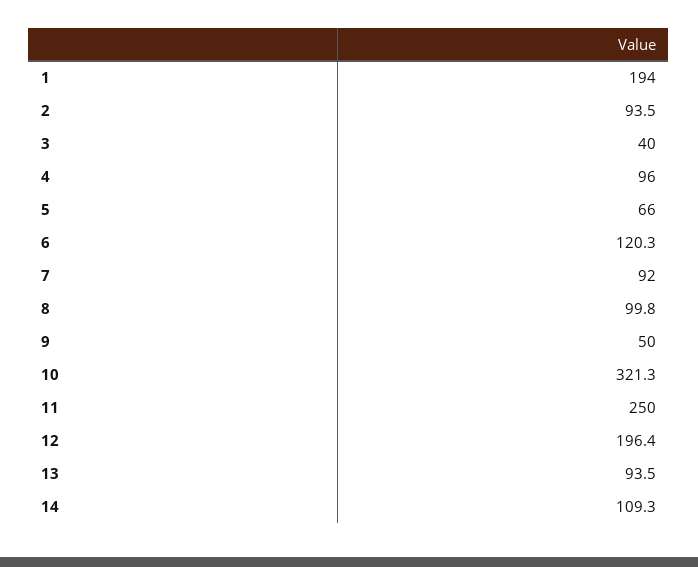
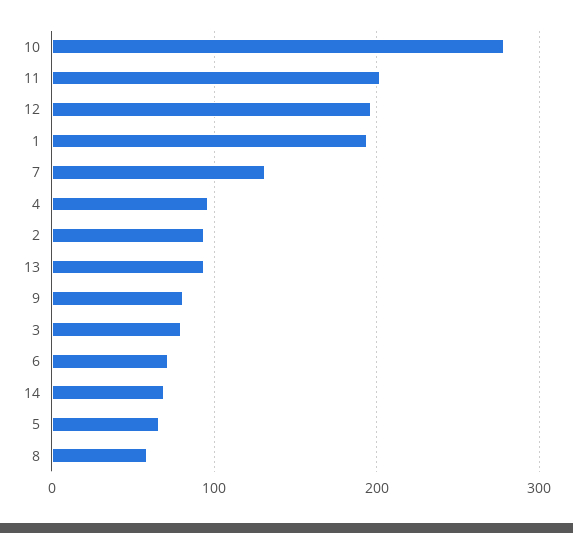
3: 40 -> 80
6: 120.3 -> 70
7: 92 -> 130
8: 99.8 -> 60
9: 50 -> 80
10: 321.3 -> 280
11: 250 -> 200
14: 109.3 -> 70

